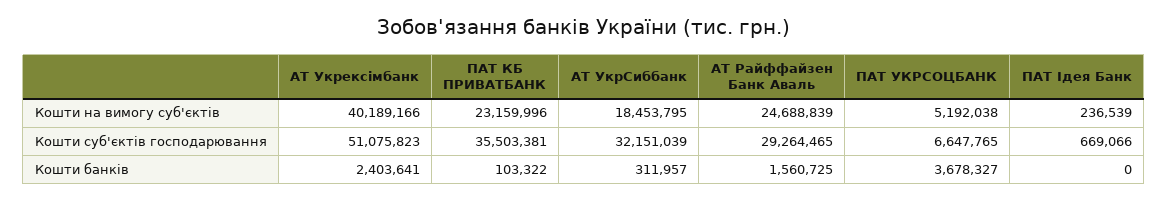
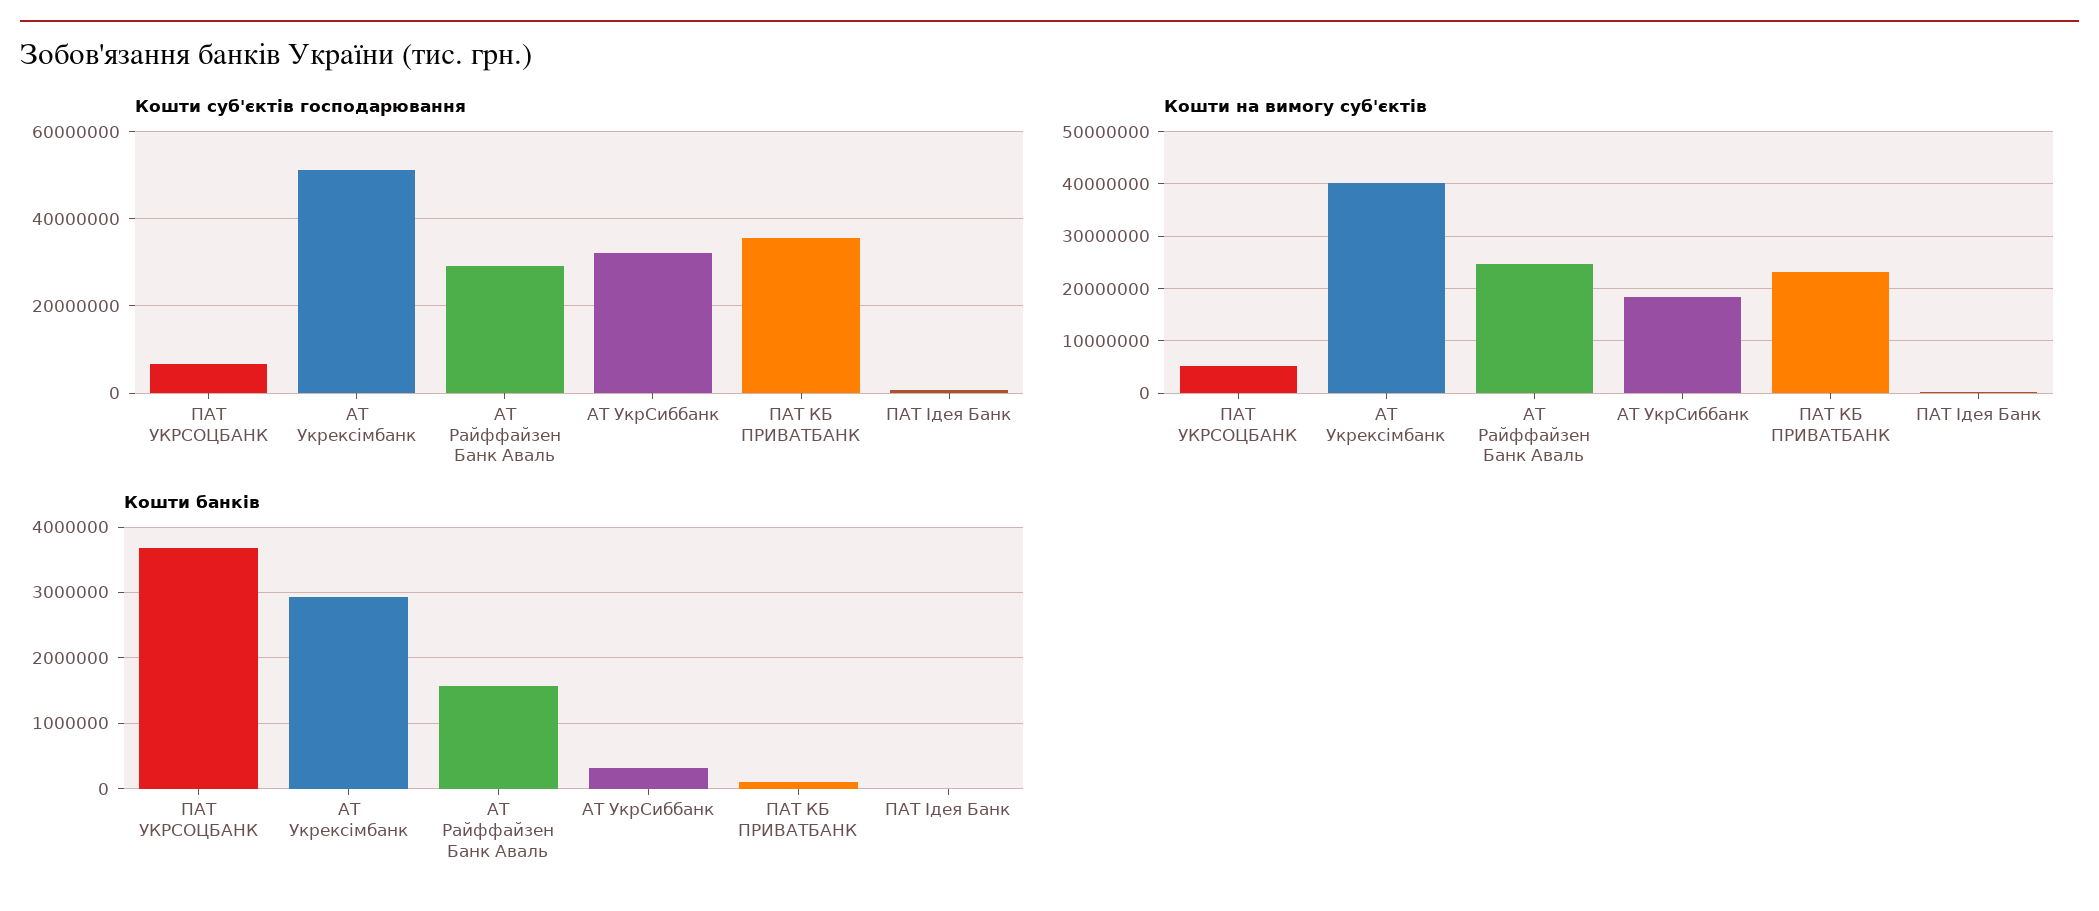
Кошти банків, АТ Укрексімбанк: 2403641 -> 2900000

